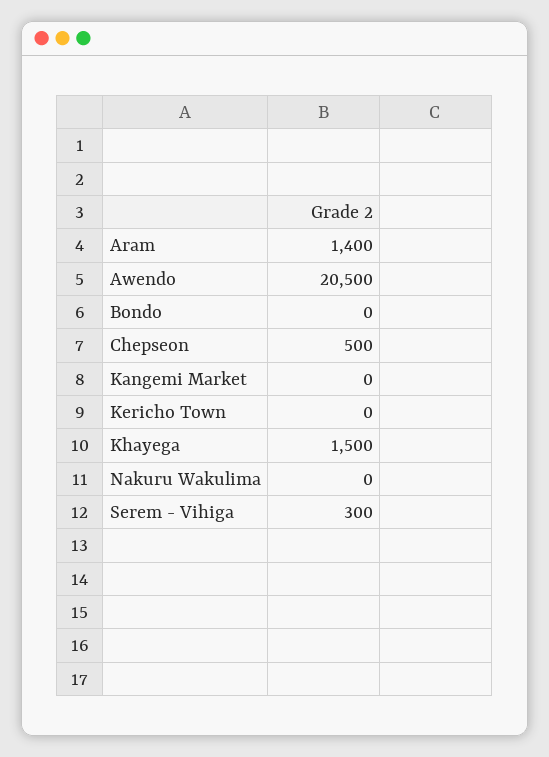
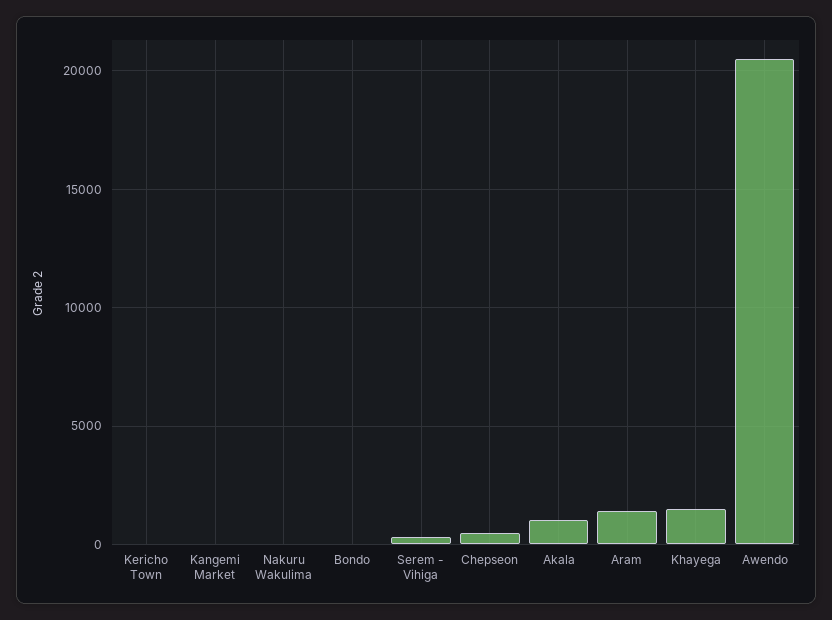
Akala: none -> 1000

